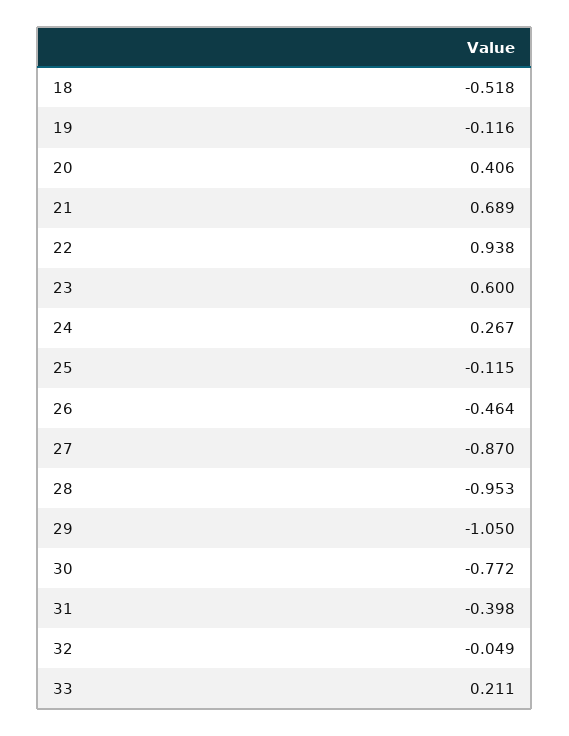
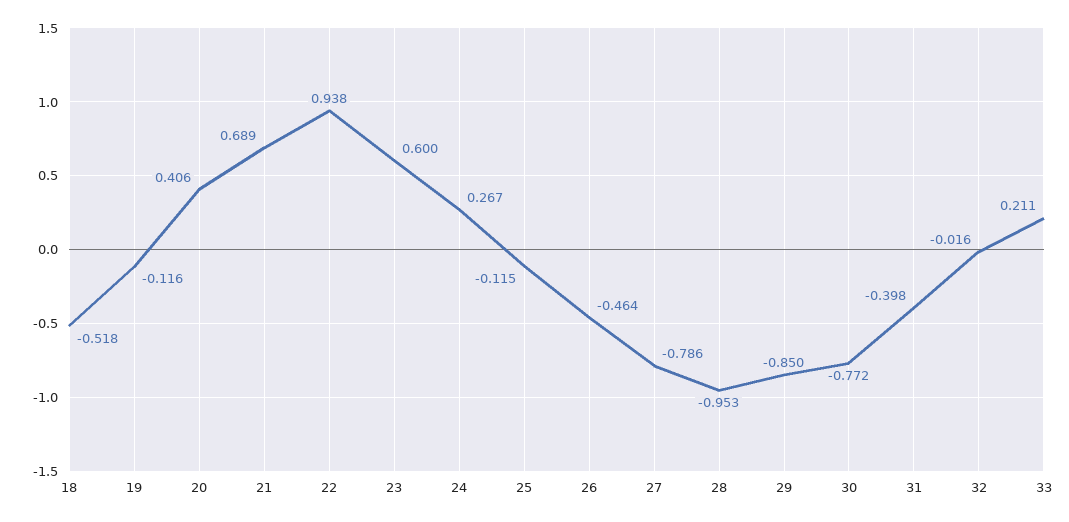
27: -0.87 -> -0.786
29: -1.05 -> -0.85
32: -0.049 -> -0.016

